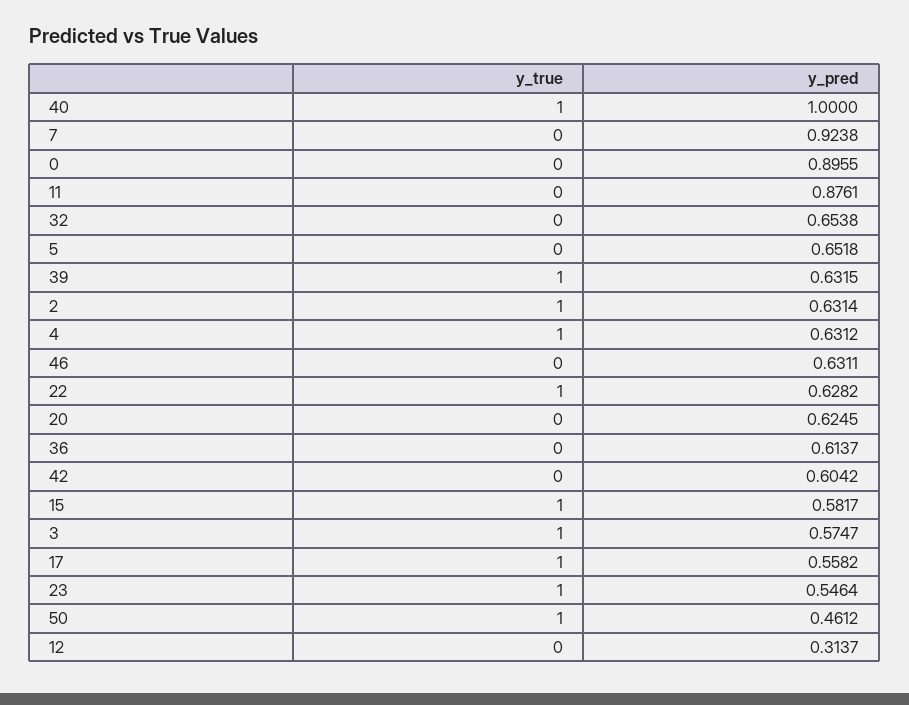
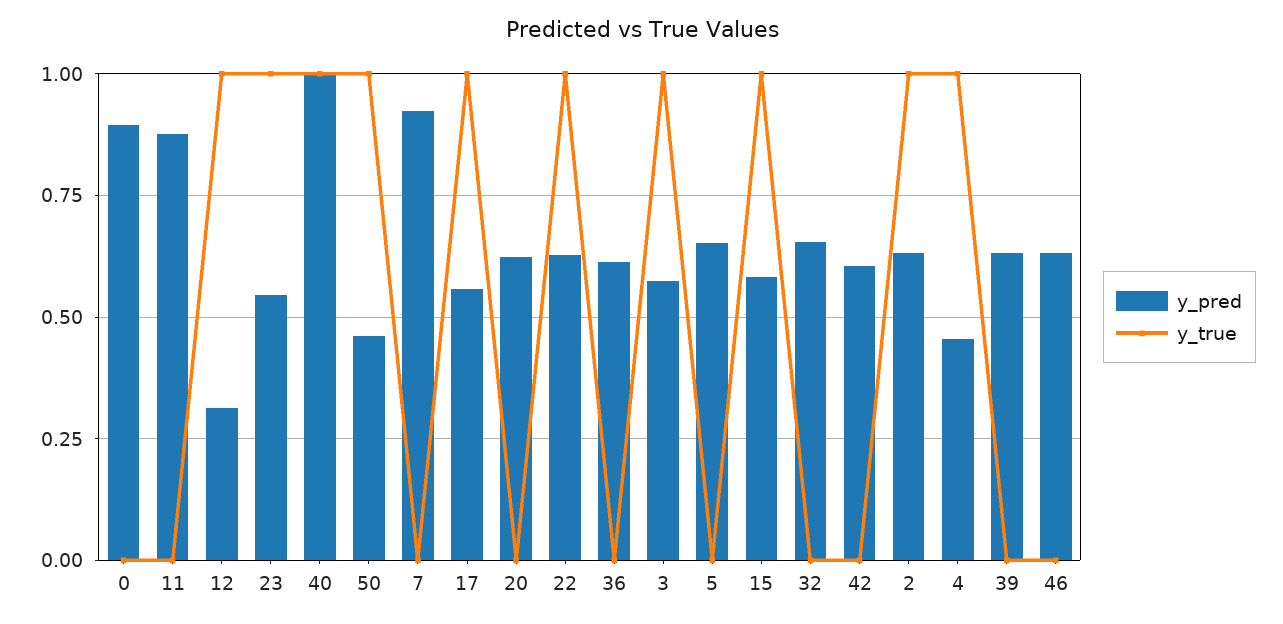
y_true, 39: 1 -> 0
y_pred, 4: 0.6312 -> 0.45
y_true, 12: 0 -> 1

